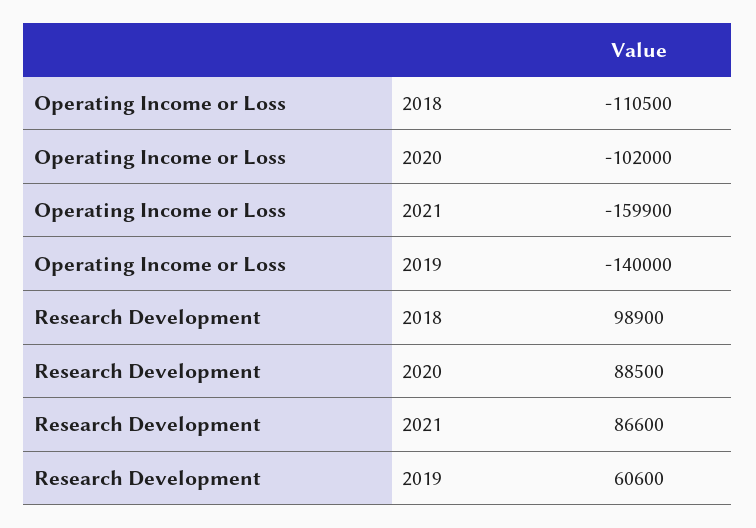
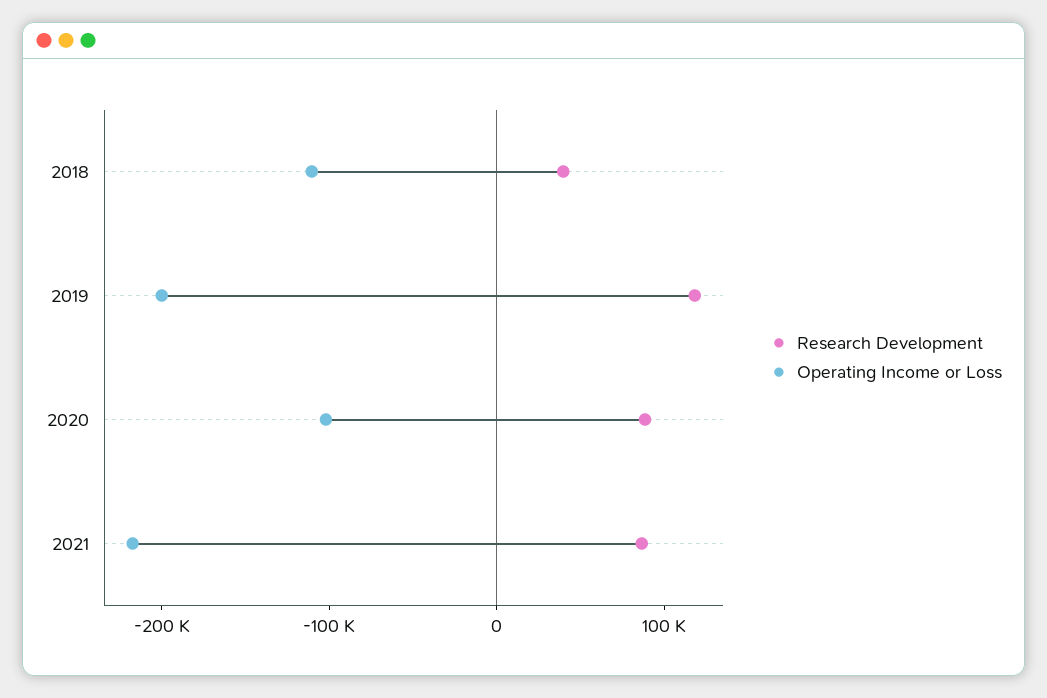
Operating Income or Loss, 2021: -159900 -> -220000
Operating Income or Loss, 2019: -140000 -> -200000
Research Development, 2018: 98900 -> 40000
Research Development, 2019: 60600 -> 120000

